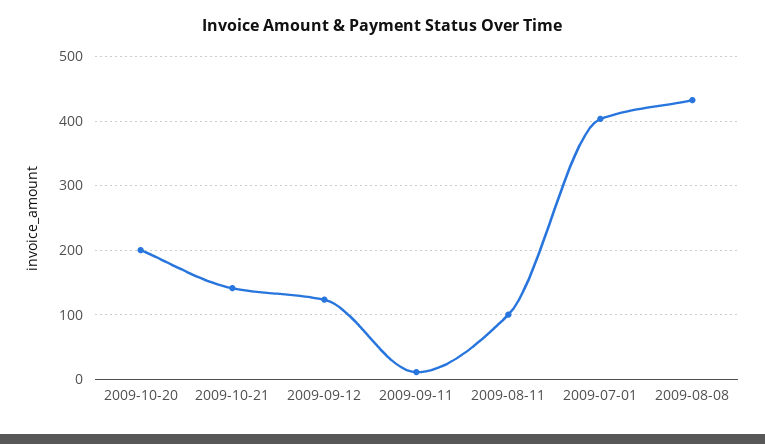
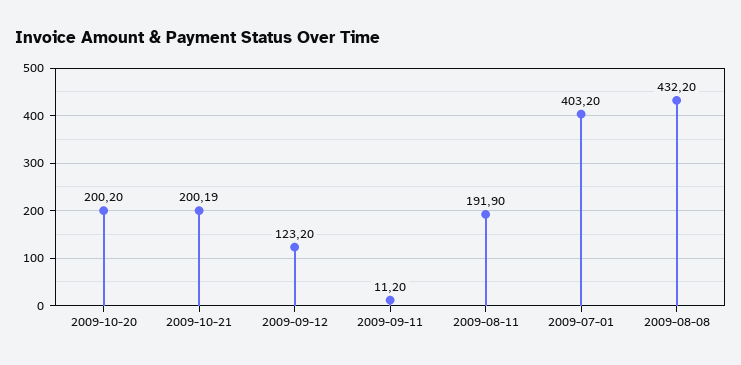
2009-10-21: 140 -> 200.19
2009-08-11: 100 -> 191.9

